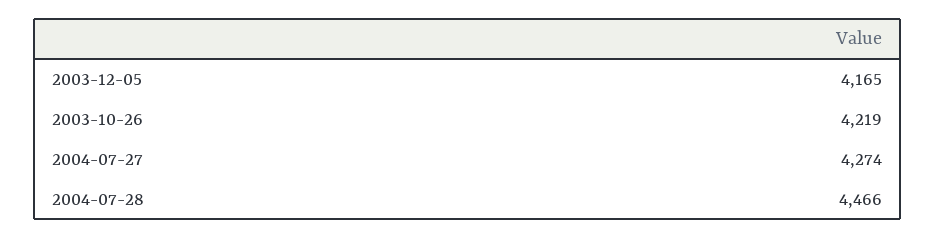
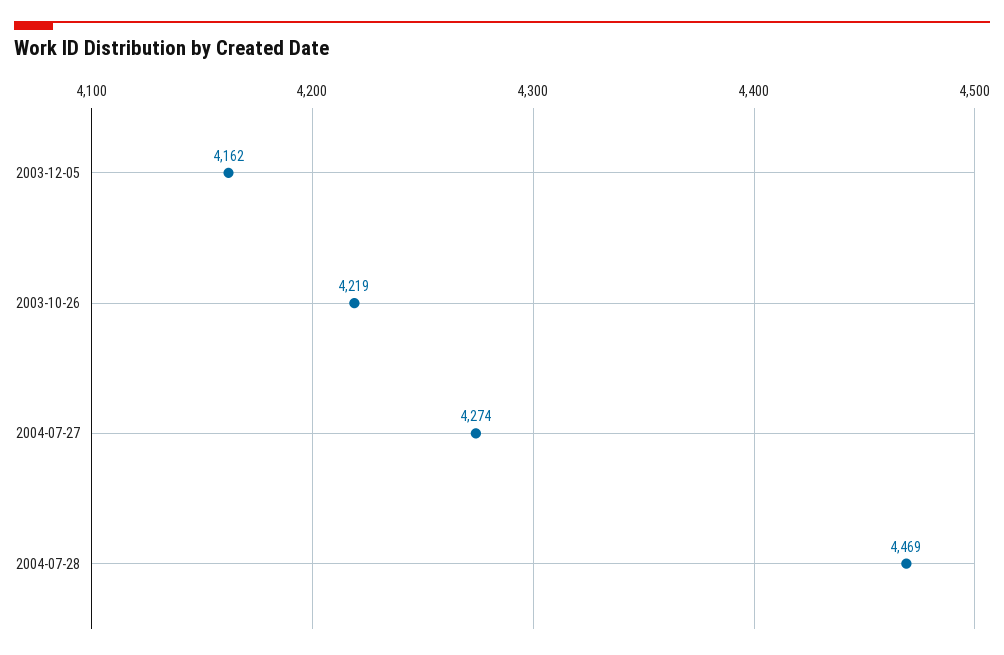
2003-12-05: 4165 -> 4162
2004-07-28: 4466 -> 4469

